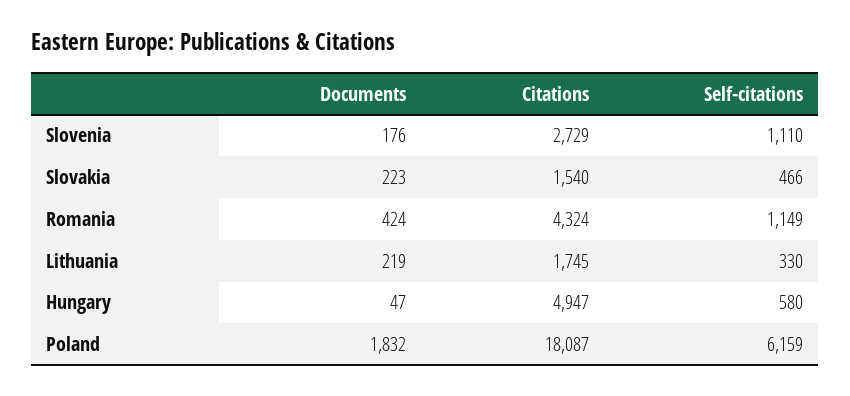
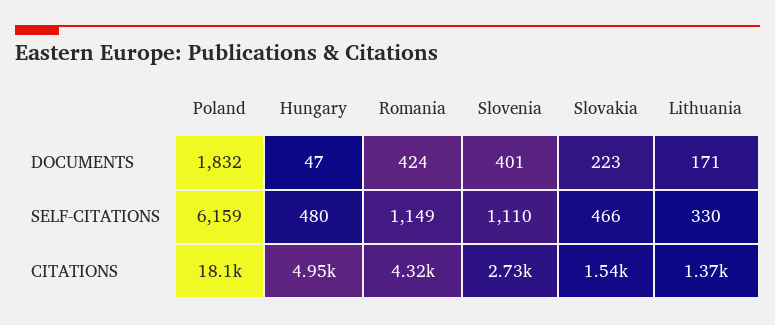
Documents, Slovenia: 176 -> 401
Documents, Lithuania: 219 -> 171
Citations, Lithuania: 1745 -> 1370
Self-citations, Hungary: 580 -> 480

